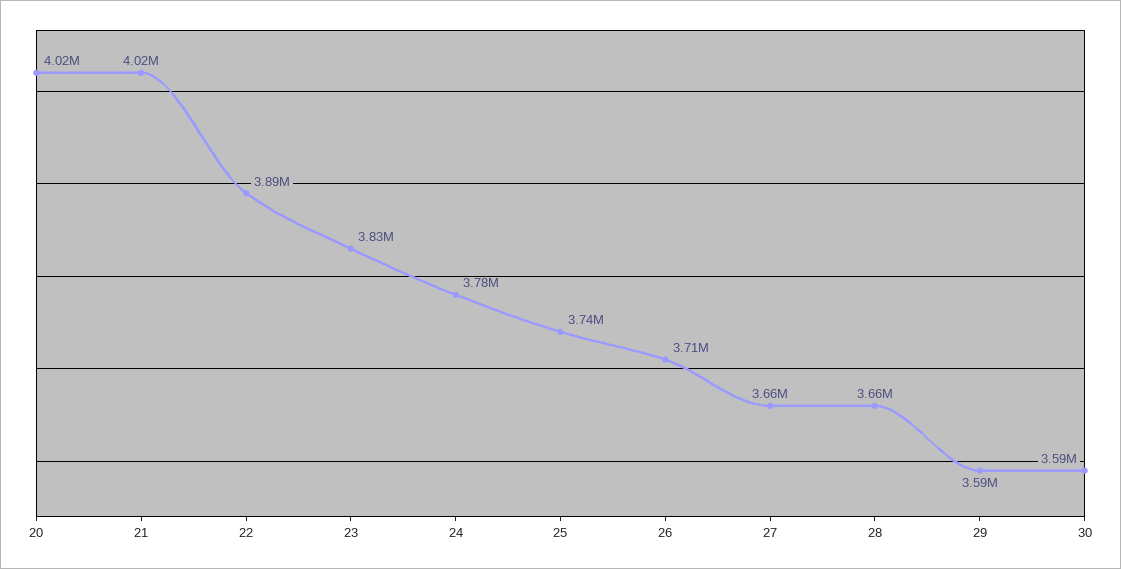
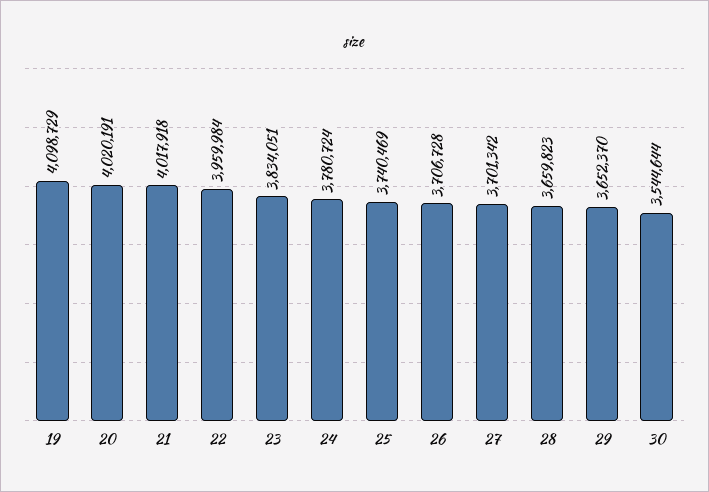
22: 3890000 -> 3959984
27: 3660000 -> 3701342
29: 3590000 -> 3652370
30: 3590000 -> 3544644
19: none -> 4098729

